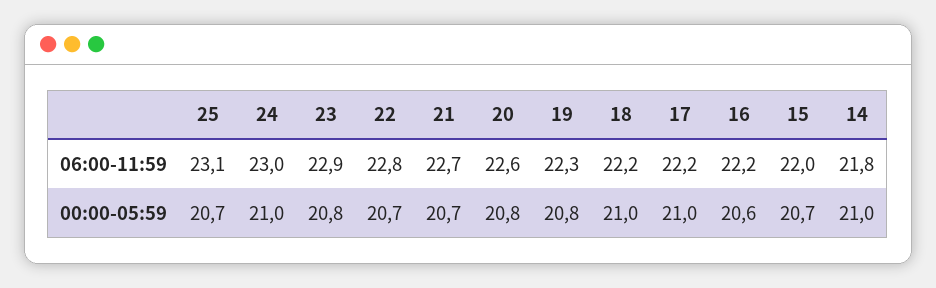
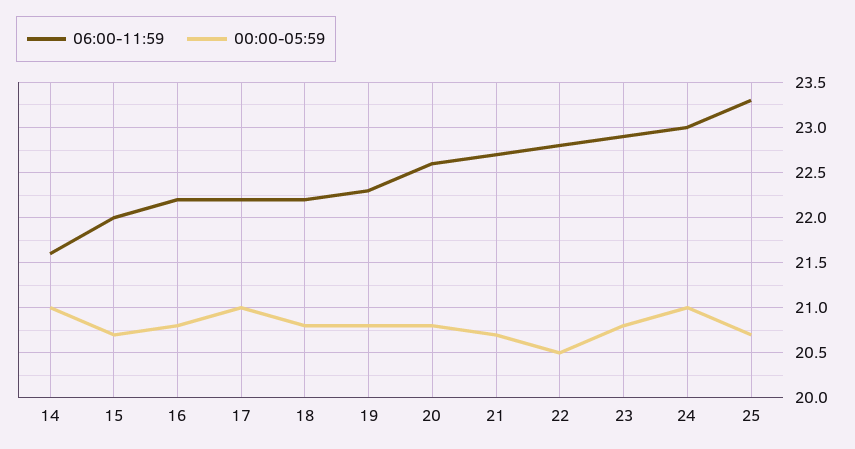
06:00-11:59, 25: 23.1 -> 23.3
06:00-11:59, 14: 21.8 -> 21.6
00:00-05:59, 22: 20.7 -> 20.5
00:00-05:59, 18: 21 -> 20.8
00:00-05:59, 16: 20.6 -> 20.8

